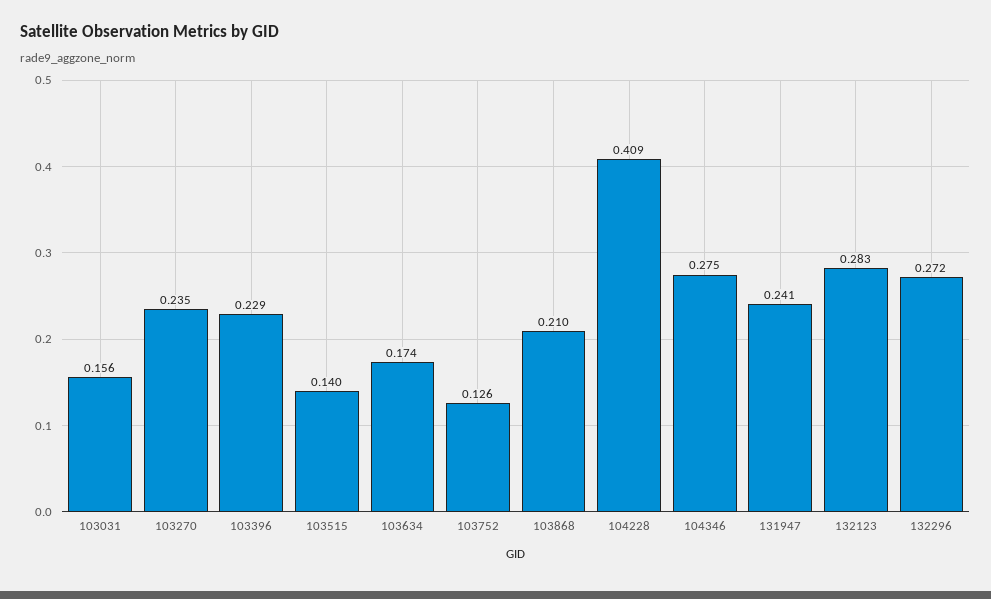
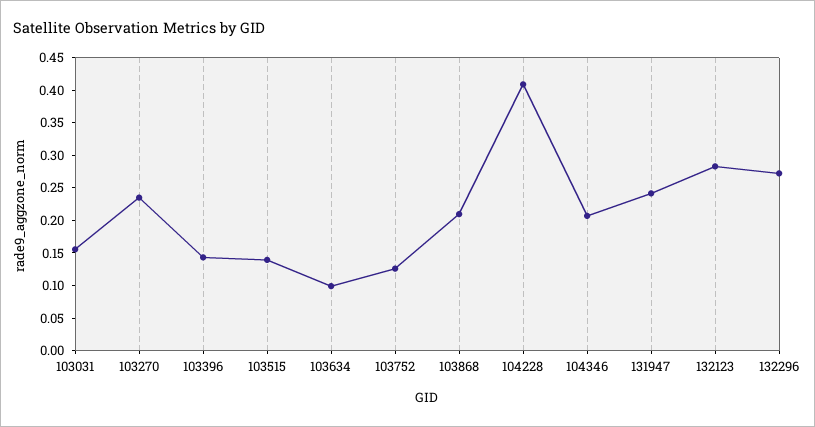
103396: 0.229 -> 0.15
103634: 0.174 -> 0.1
104346: 0.275 -> 0.2

